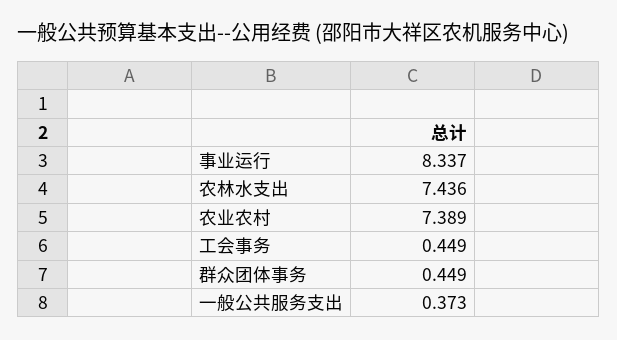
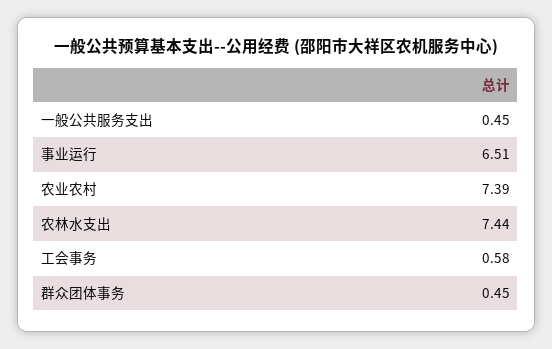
事业运行: 8.337 -> 6.51
工会事务: 0.449 -> 0.58
一般公共服务支出: 0.373 -> 0.45

